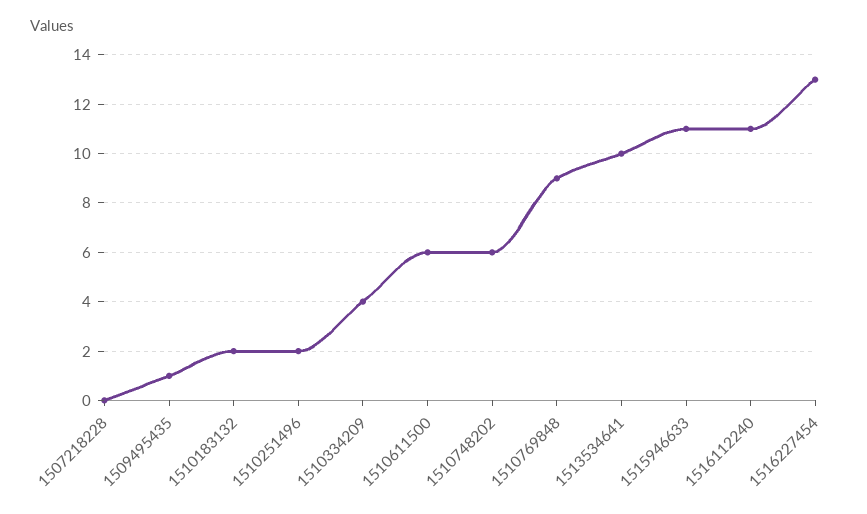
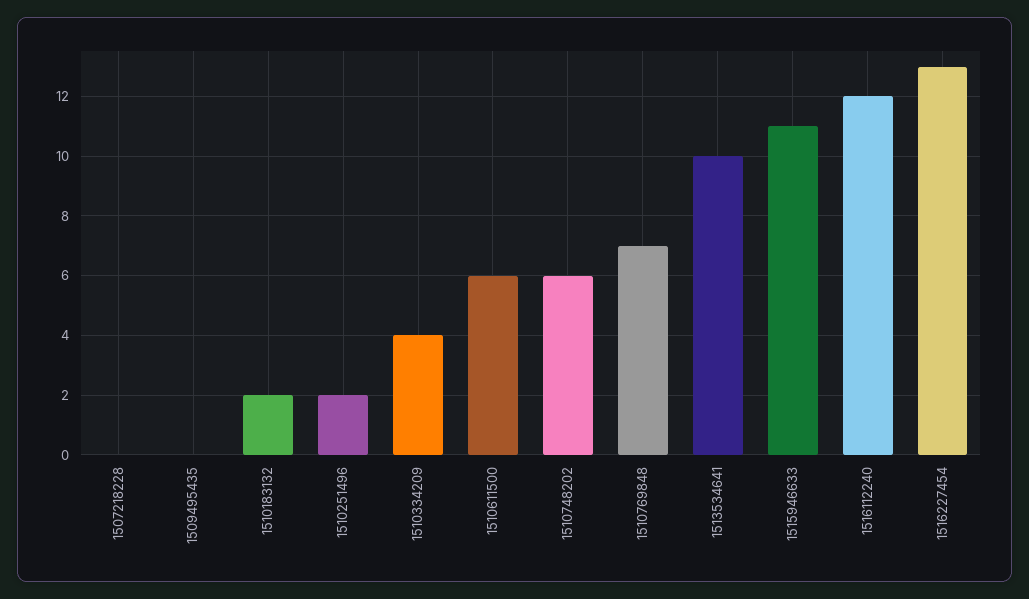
1509495435: 1 -> 0
1510769848: 9 -> 7
1516112240: 11 -> 12

